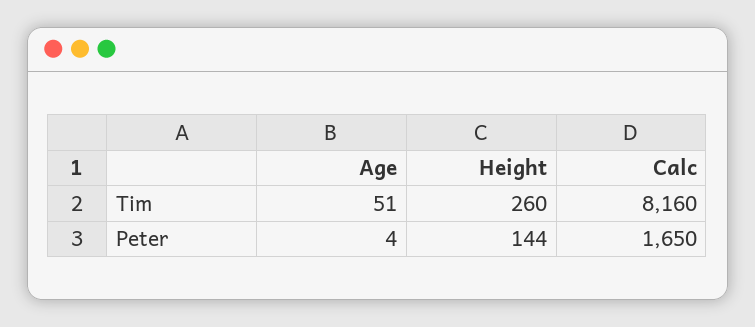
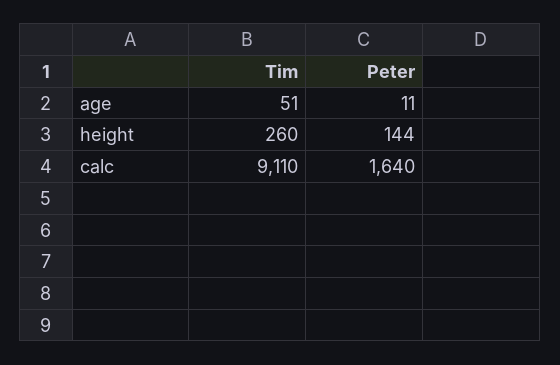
Calc, Tim: 8160 -> 9110
Age, Peter: 4 -> 11
Calc, Peter: 1650 -> 1640

